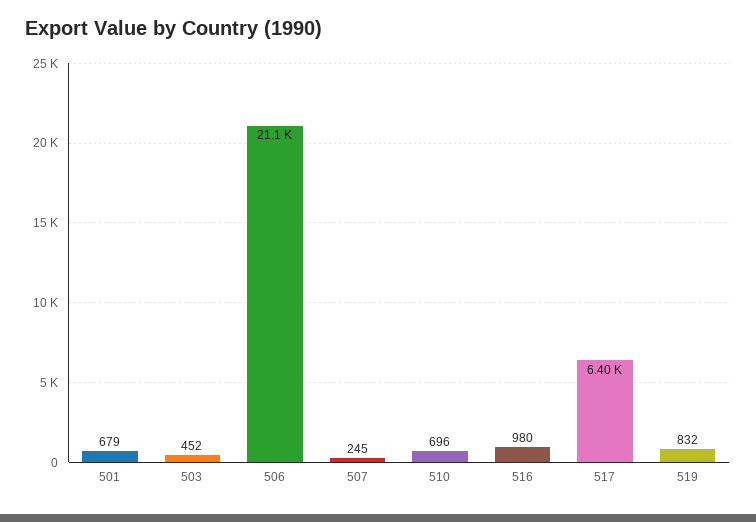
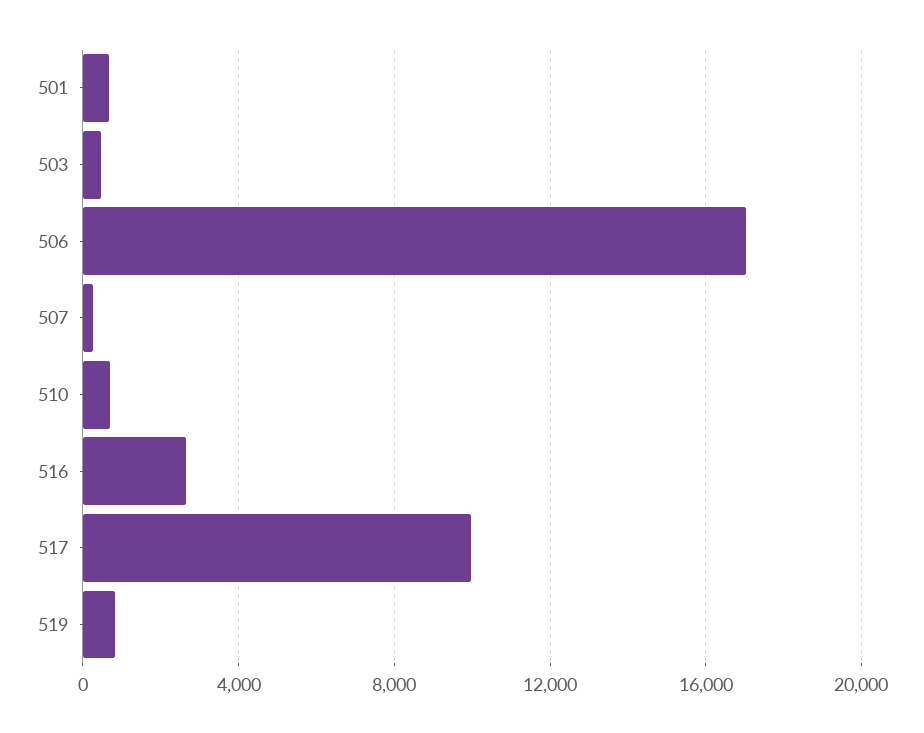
506: 21100 -> 17000
516: 980 -> 2500
517: 6400 -> 10000

